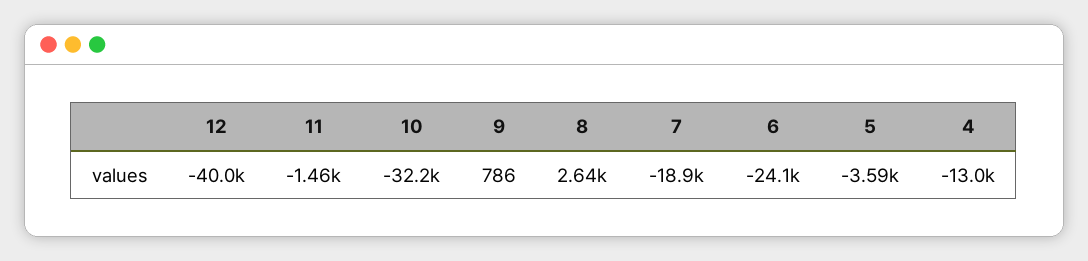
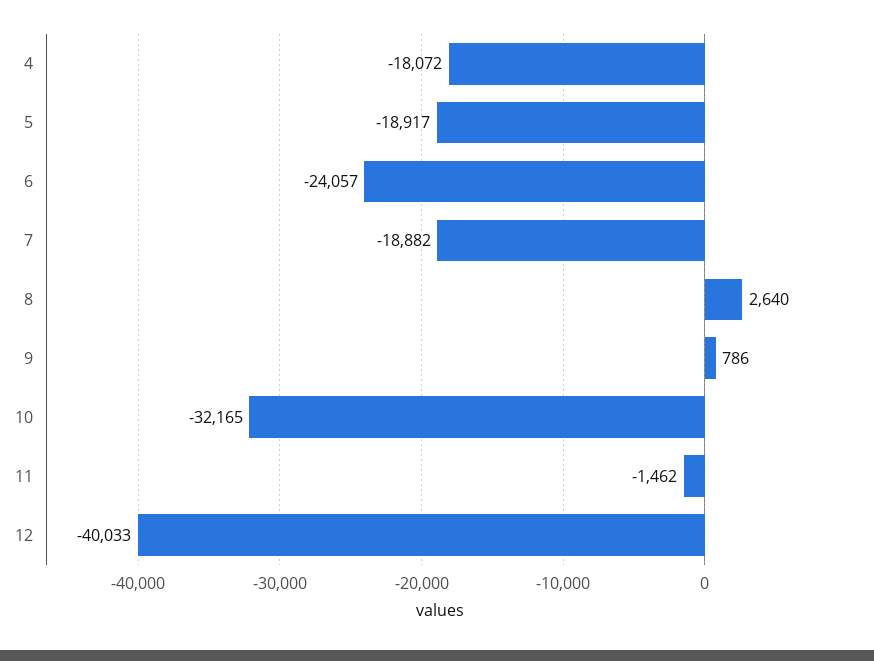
5: -3590 -> -18917
4: -13000 -> -18072

